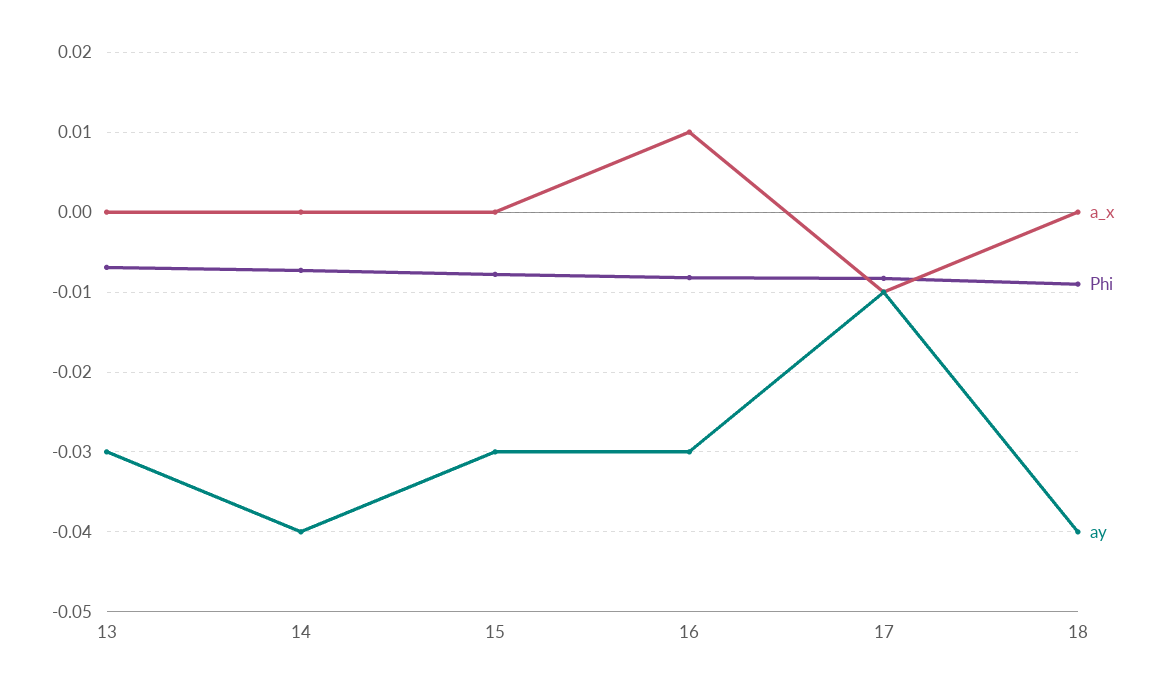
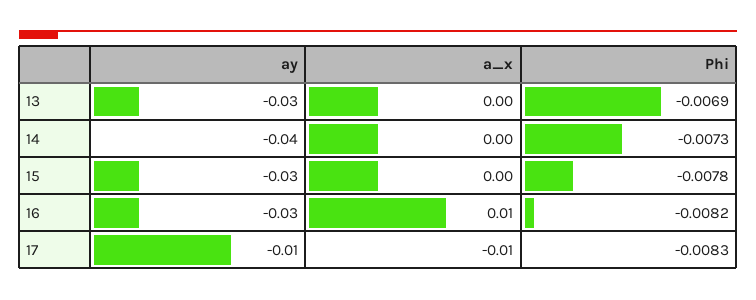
a_x, 18: 0 -> none
Phi, 18: -0.009 -> none
ay, 18: -0.04 -> none

